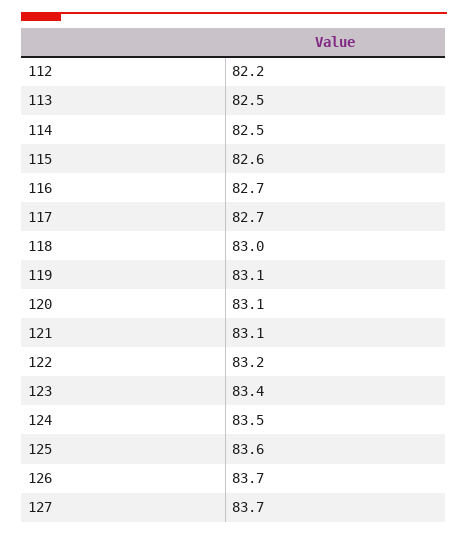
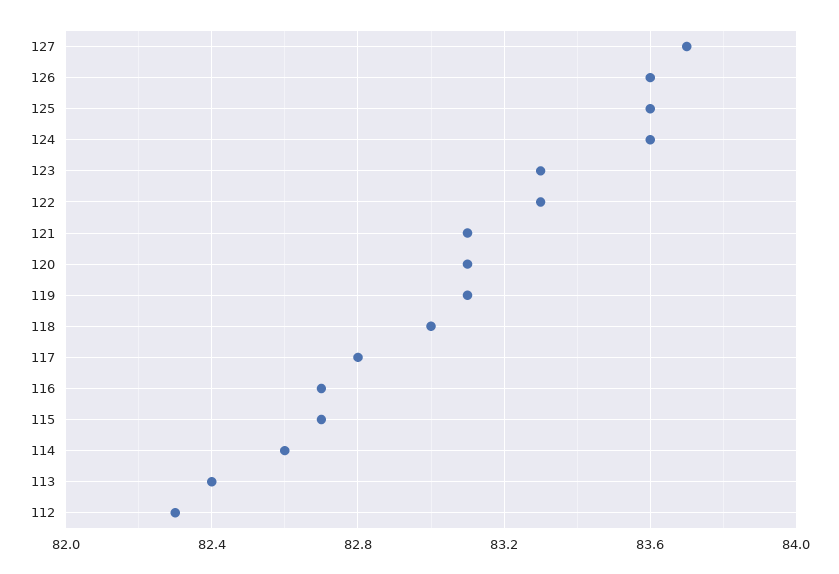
112: 82.2 -> 82.3
113: 82.5 -> 82.4
114: 82.5 -> 82.6
115: 82.6 -> 82.7
117: 82.7 -> 82.8
122: 83.2 -> 83.3
123: 83.4 -> 83.3
124: 83.5 -> 83.6
126: 83.7 -> 83.6

